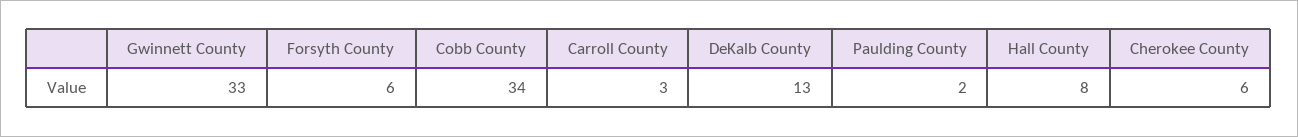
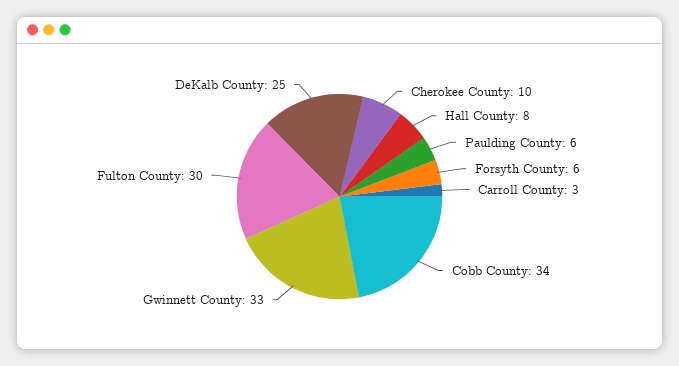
DeKalb County: 13 -> 25
Paulding County: 2 -> 6
Cherokee County: 6 -> 10
Fulton County: none -> 30

